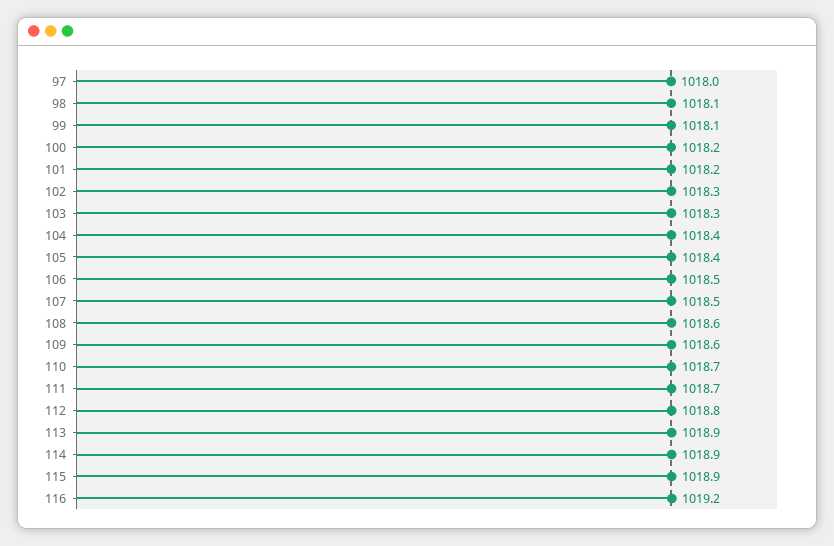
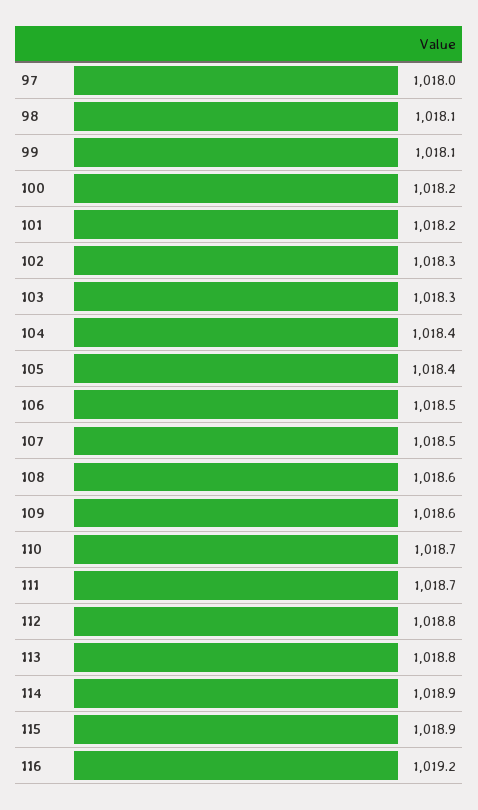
113: 1018.9 -> 1018.8

